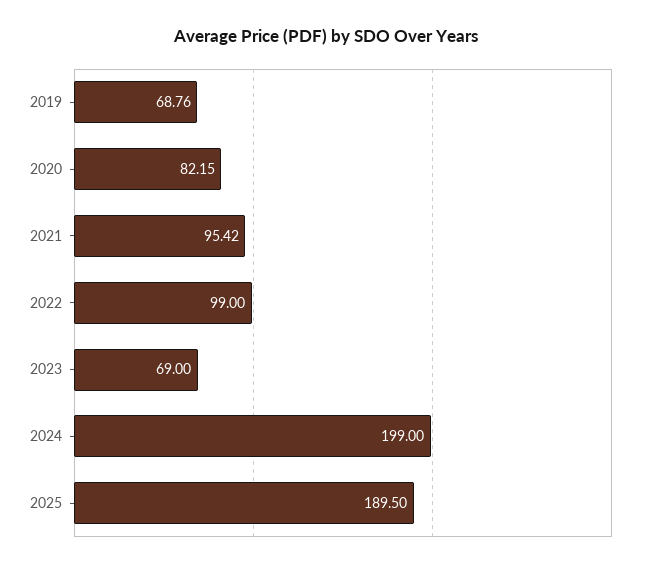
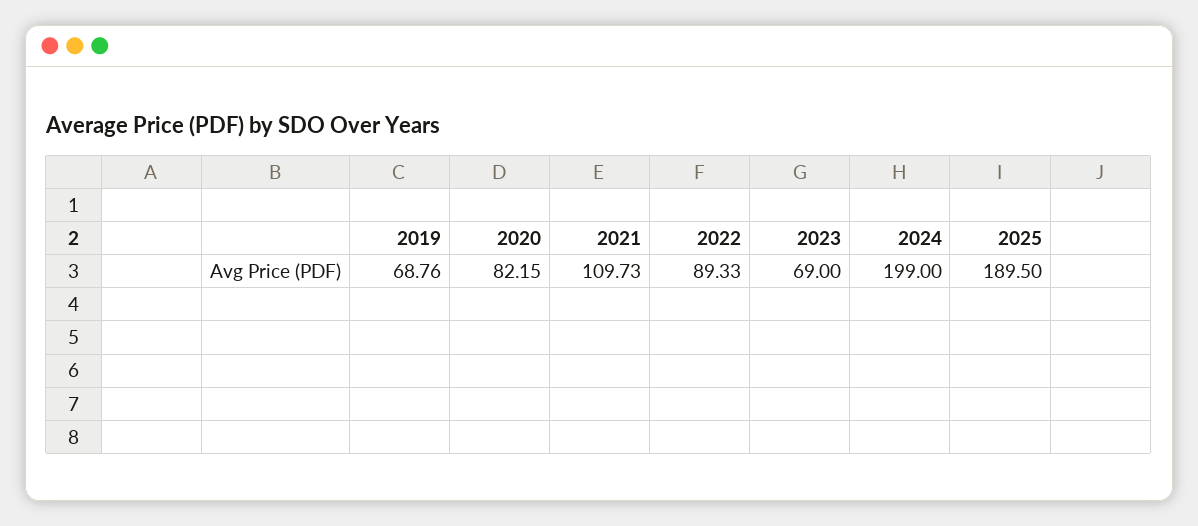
2021: 95.42 -> 109.73
2022: 99 -> 89.33

